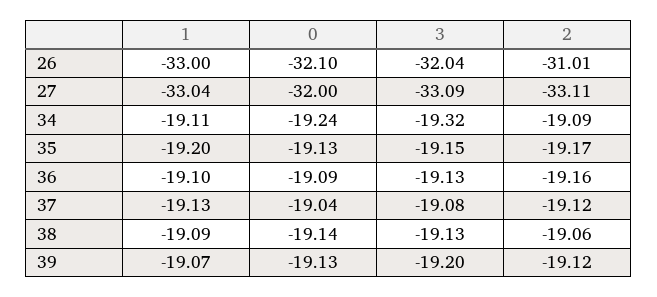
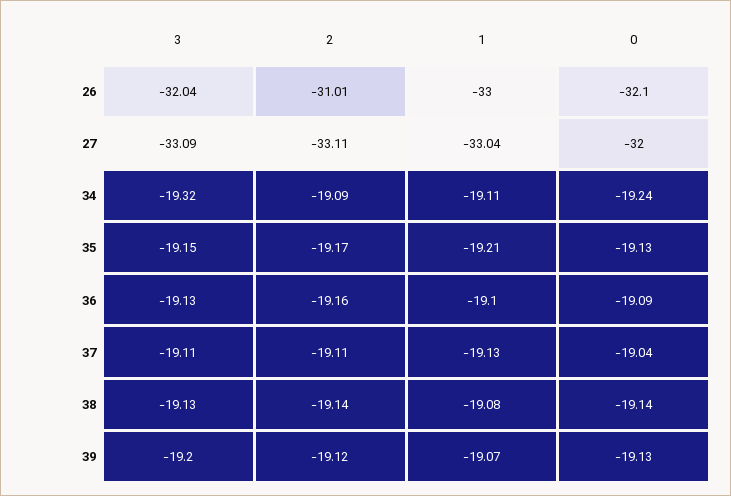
1, 35: -19.2 -> -19.21
3, 37: -19.08 -> -19.11
2, 37: -19.12 -> -19.11
1, 38: -19.09 -> -19.08
2, 38: -19.06 -> -19.14

